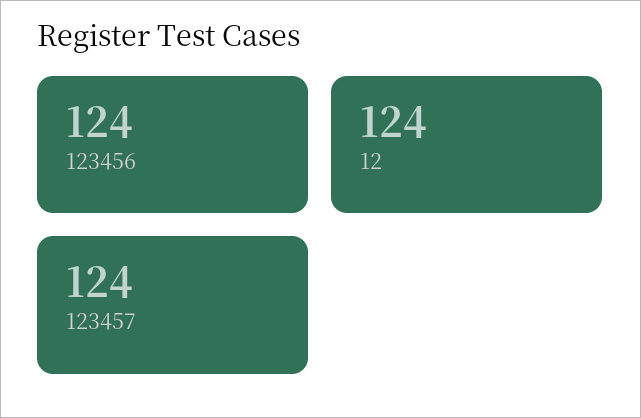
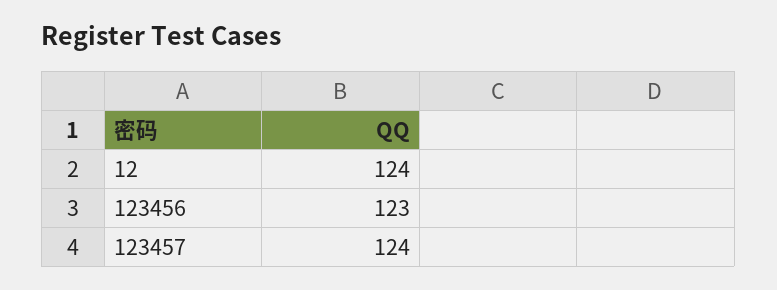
123456: 124 -> 123

